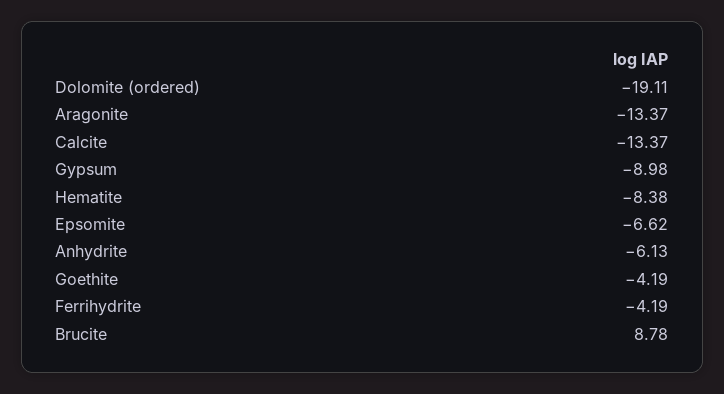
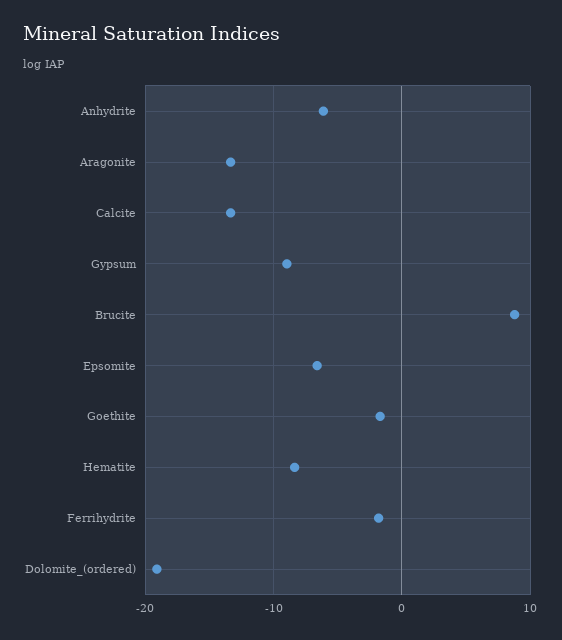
Goethite: -4.19 -> -2
Ferrihydrite: -4.19 -> -2

